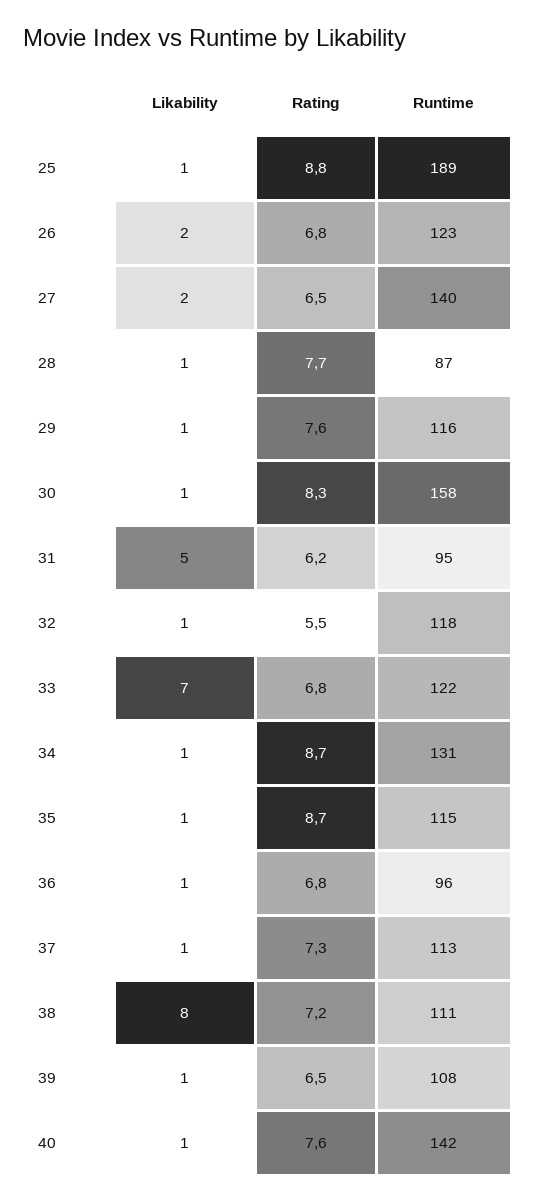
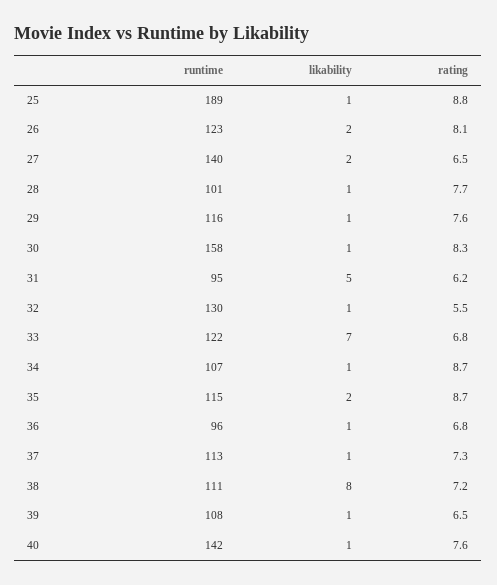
Rating, 26: 6.8 -> 8.1
Runtime, 28: 87 -> 101
Runtime, 32: 118 -> 130
Runtime, 34: 131 -> 107
Likability, 35: 1 -> 2

